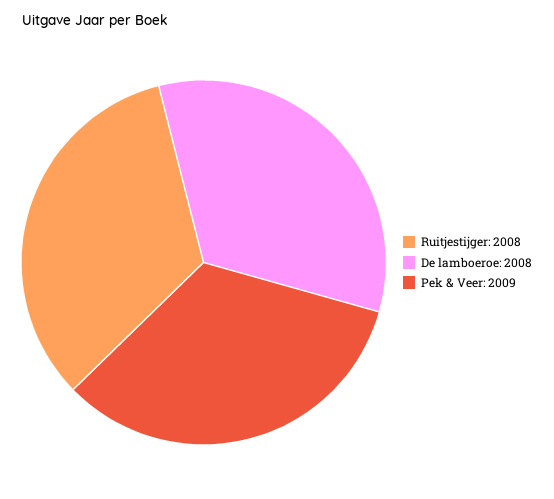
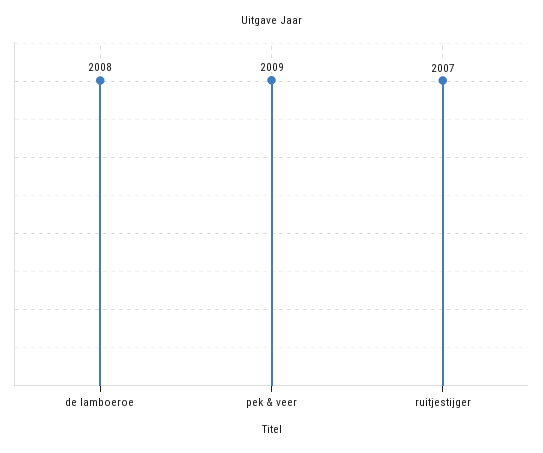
Ruitjestijger: 2008 -> 2007

